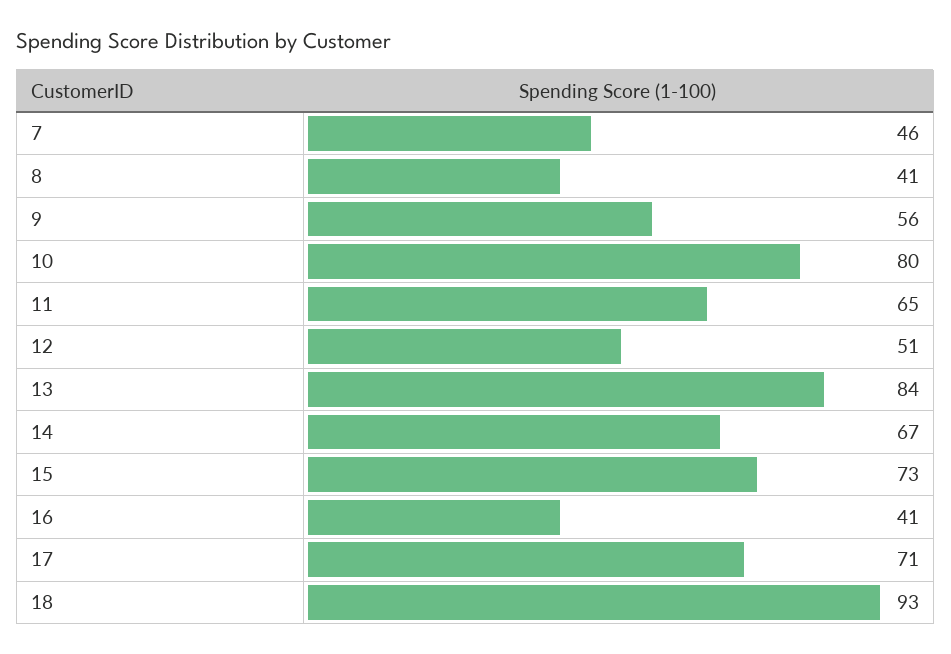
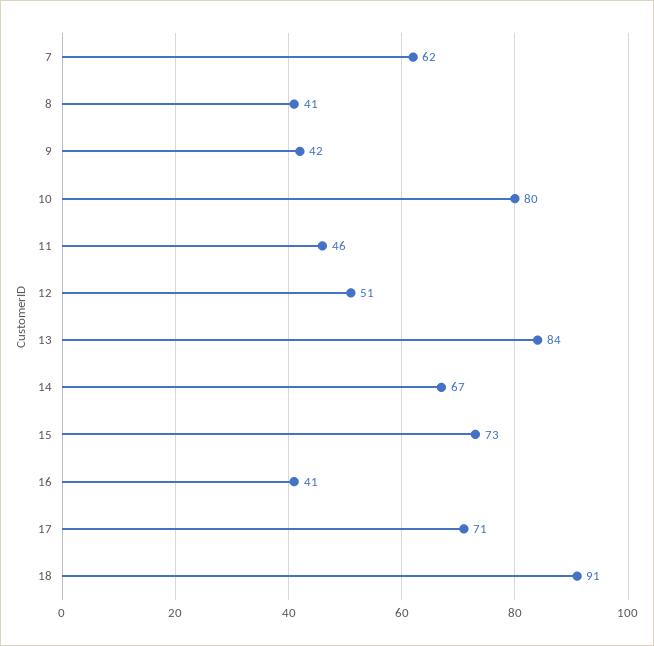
7: 46 -> 62
9: 56 -> 42
11: 65 -> 46
18: 93 -> 91

